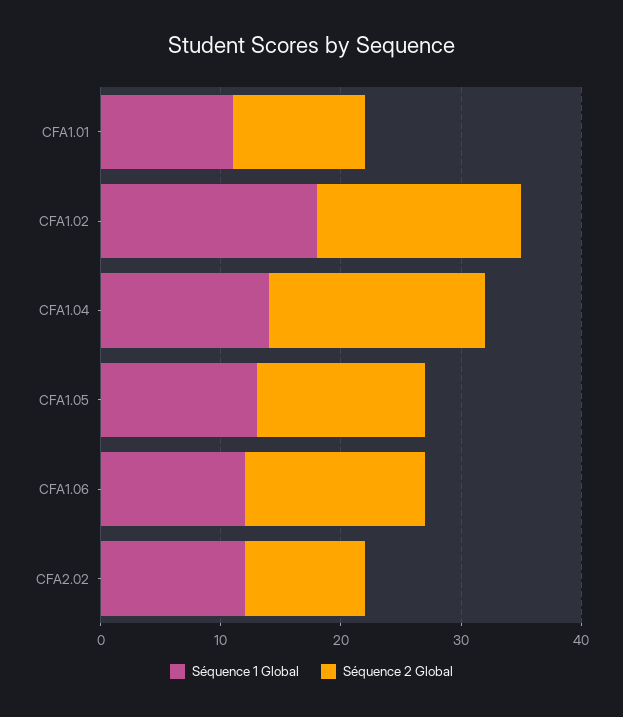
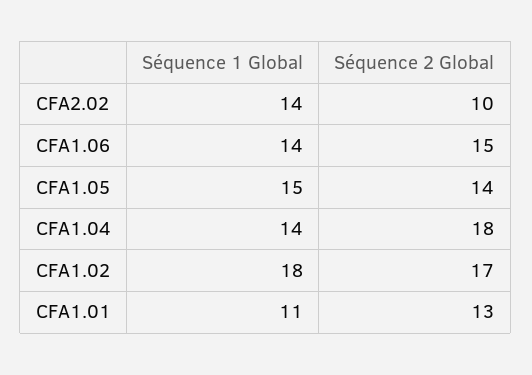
Séquence 2 Global, CFA1.01: 11 -> 13
Séquence 1 Global, CFA1.05: 13 -> 15
Séquence 1 Global, CFA1.06: 12 -> 14
Séquence 1 Global, CFA2.02: 12 -> 14

